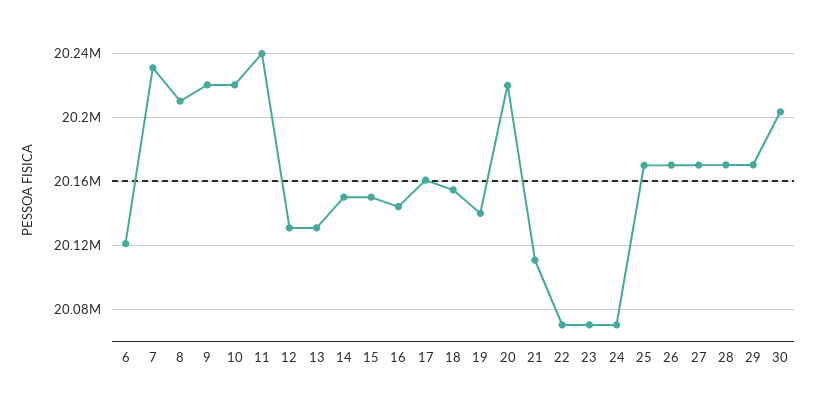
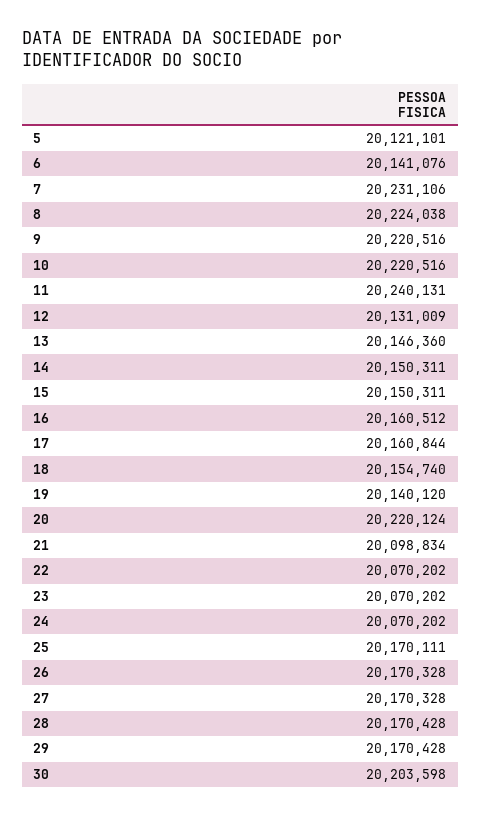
6: 20120000 -> 20141076
8: 20210000 -> 20224038
13: 20130000 -> 20146360
16: 20145000 -> 20160512
21: 20110000 -> 20098834
5: none -> 20121101

